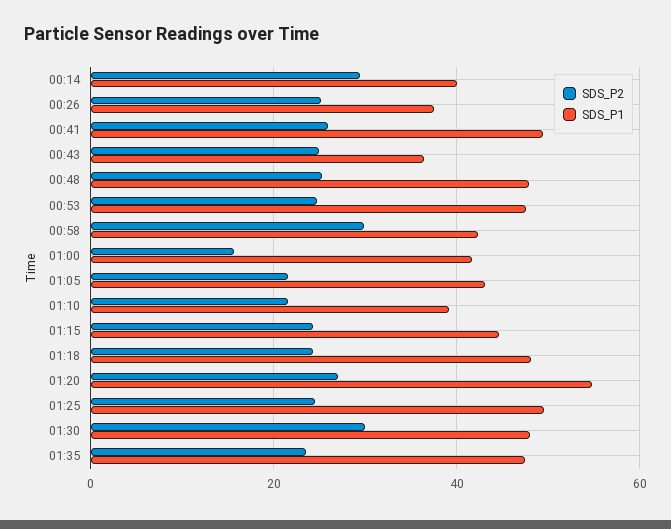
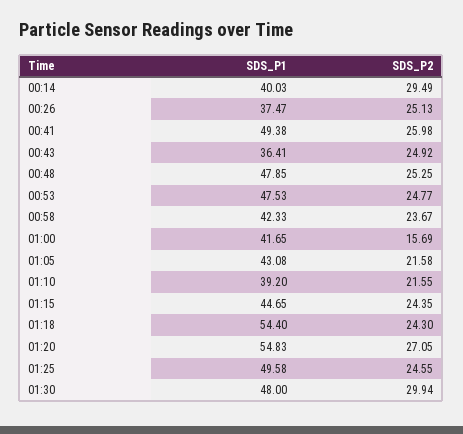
SDS_P2, 00:58: 30 -> 23.67
SDS_P1, 01:18: 48 -> 54.4
SDS_P2, 01:35: 24 -> none
SDS_P1, 01:35: 48 -> none

